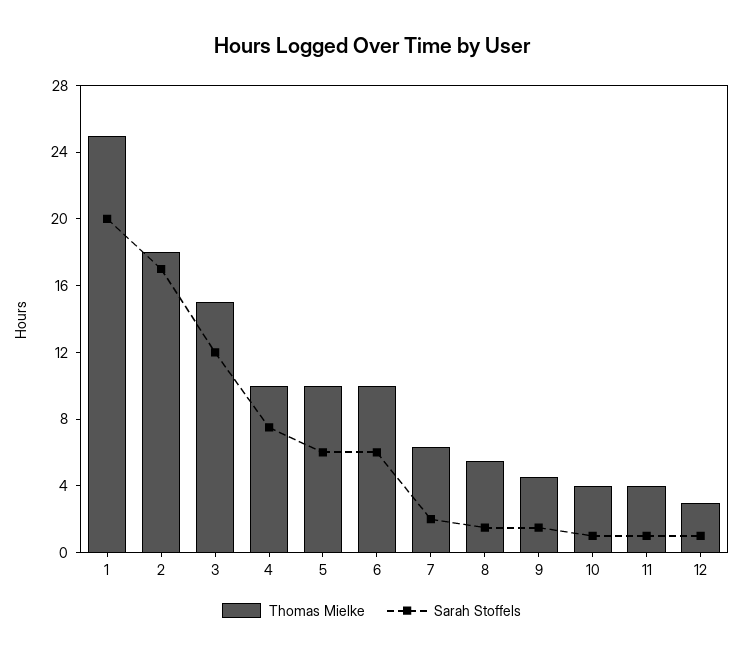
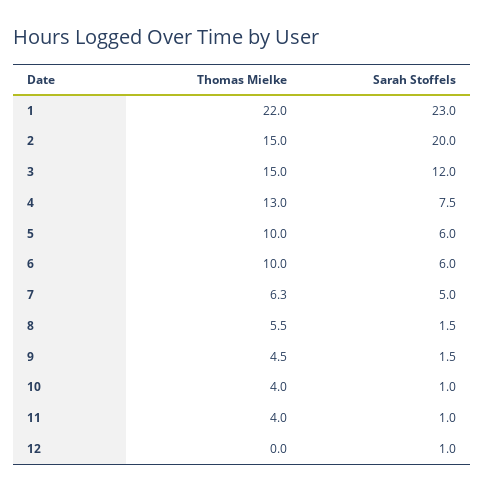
Thomas Mielke, 1: 25 -> 22
Sarah Stoffels, 1: 20 -> 23
Thomas Mielke, 2: 18 -> 15
Sarah Stoffels, 2: 17 -> 20
Thomas Mielke, 4: 10 -> 13
Sarah Stoffels, 7: 2 -> 5
Thomas Mielke, 12: 3 -> 0

